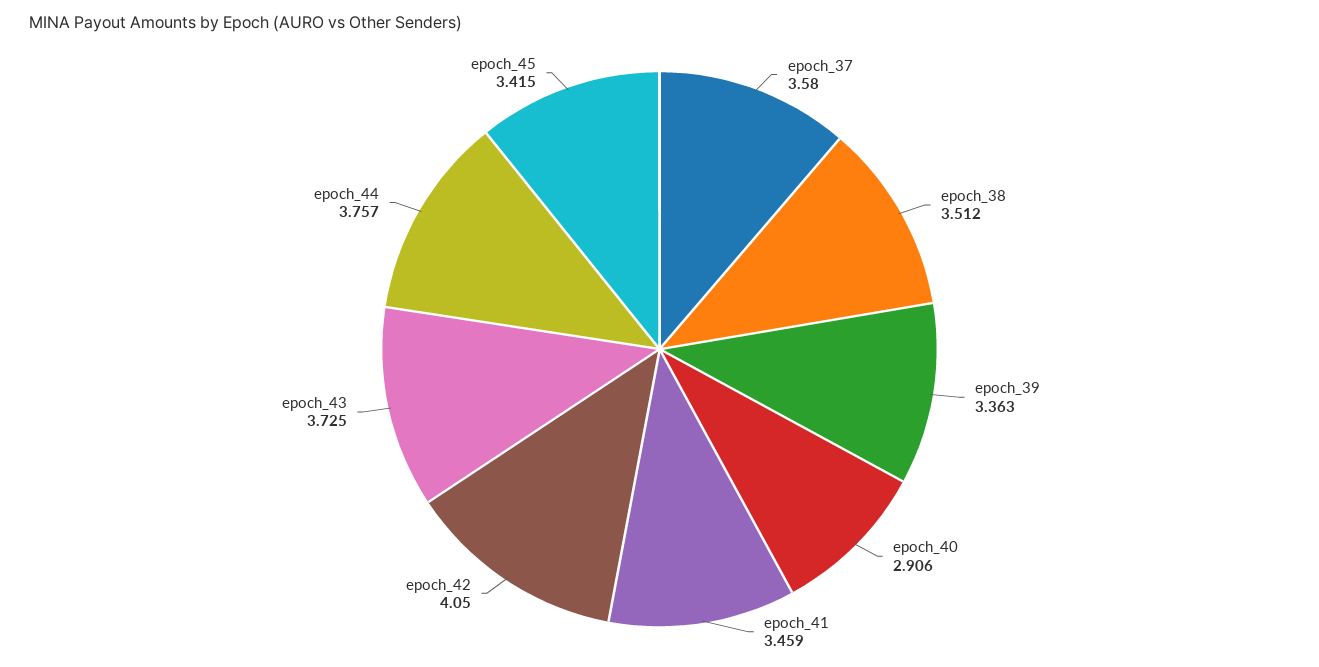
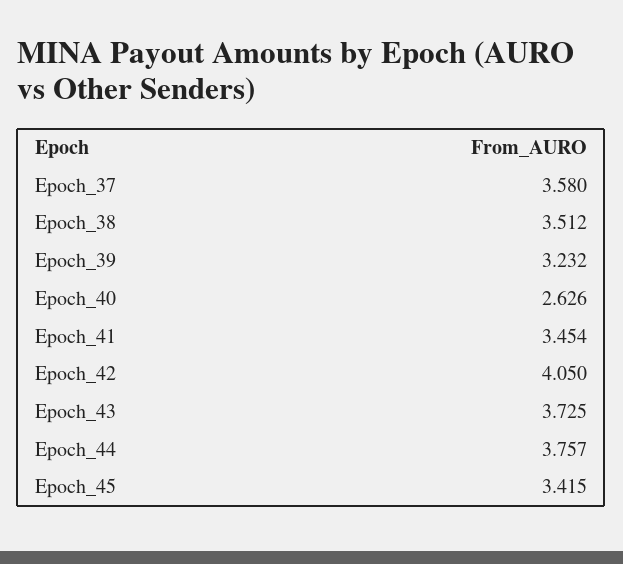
epoch_39: 3.363 -> 3.232
epoch_40: 2.906 -> 2.626
epoch_41: 3.459 -> 3.454

